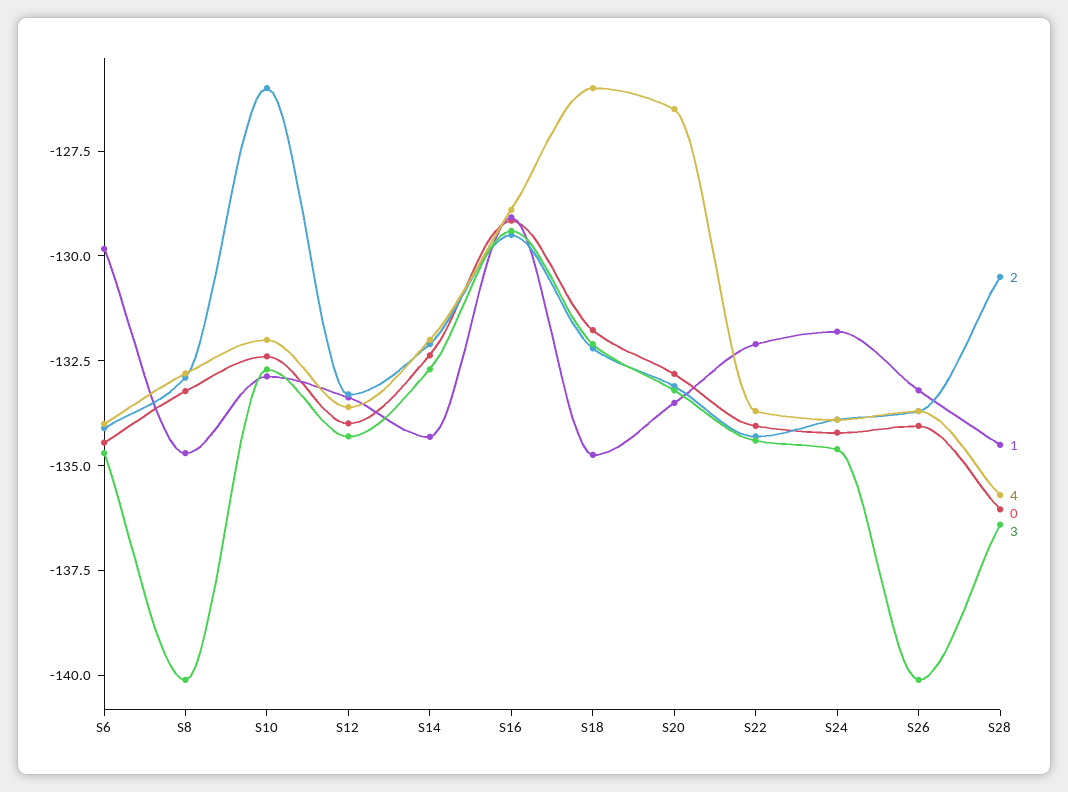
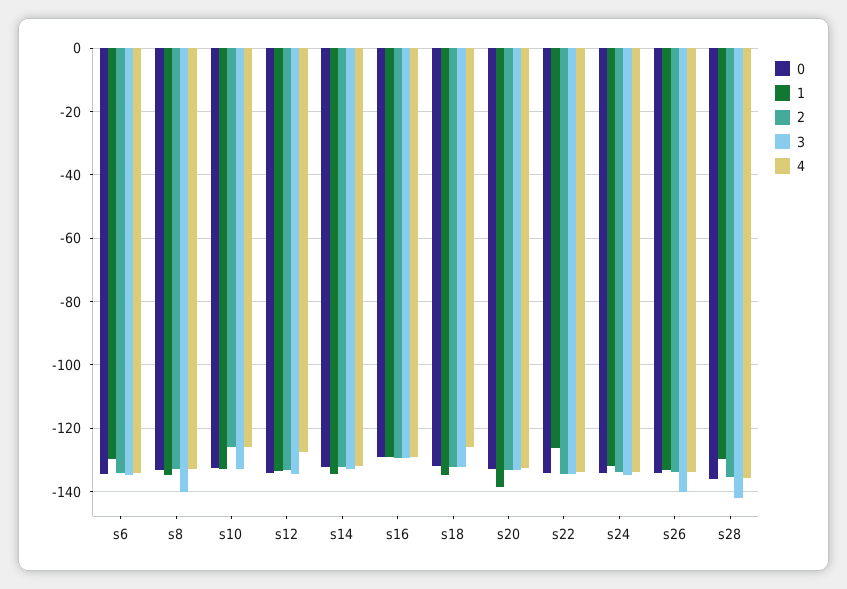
4, S10: -132 -> -126
4, S12: -133.5 -> -128
1, S20: -133.5 -> -138
4, S20: -126.5 -> -132
1, S22: -132 -> -126
2, S28: -130.5 -> -136
1, S28: -134.5 -> -130
3, S28: -136.5 -> -142

